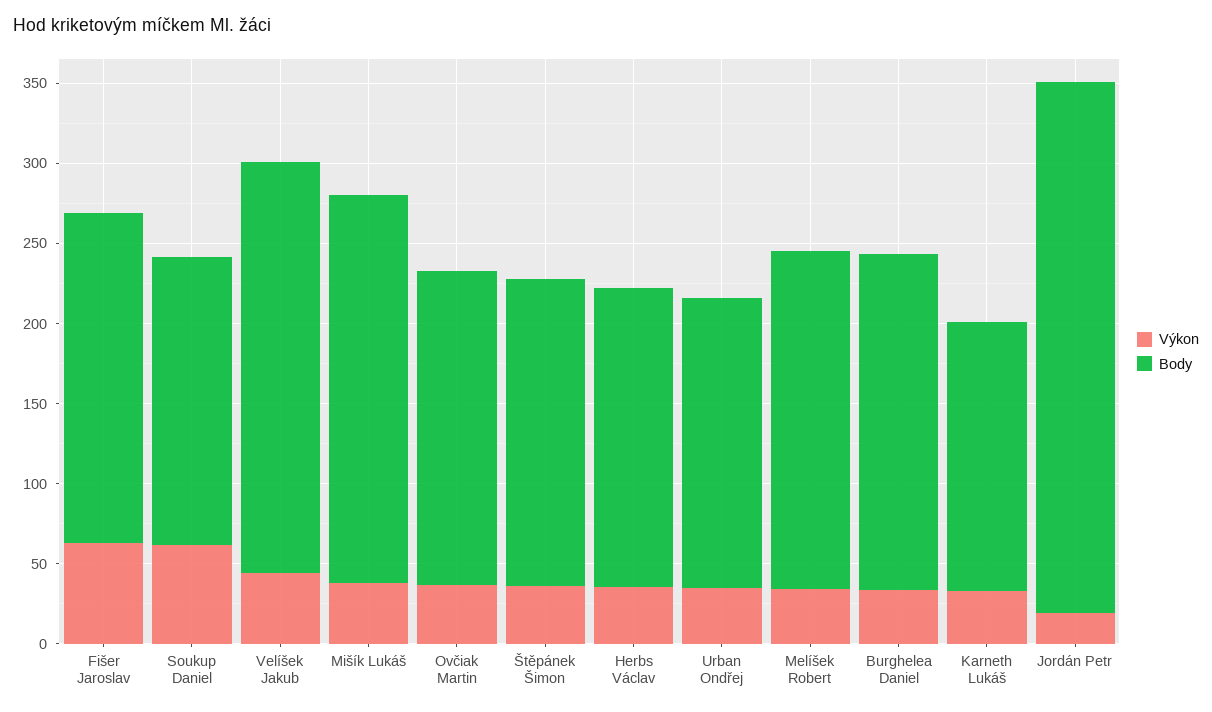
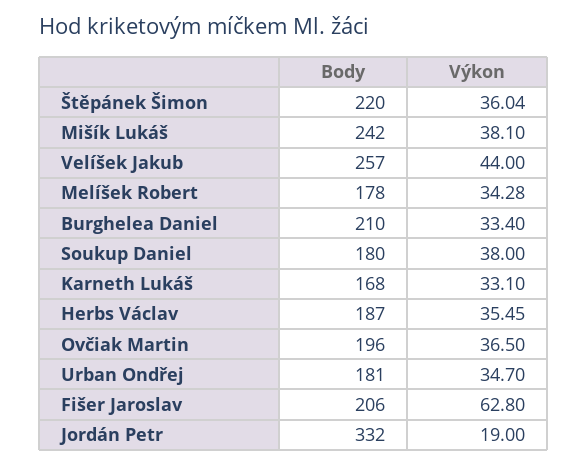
Výkon, Soukup Daniel: 60 -> 38
Body, Štěpánek Šimon: 190 -> 220
Body, Melíšek Robert: 210 -> 178

